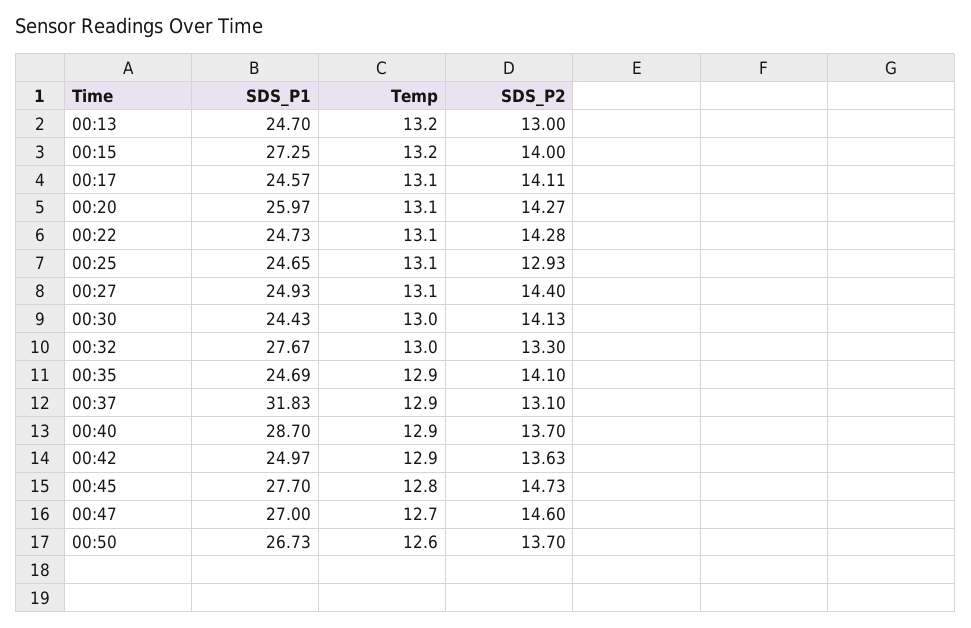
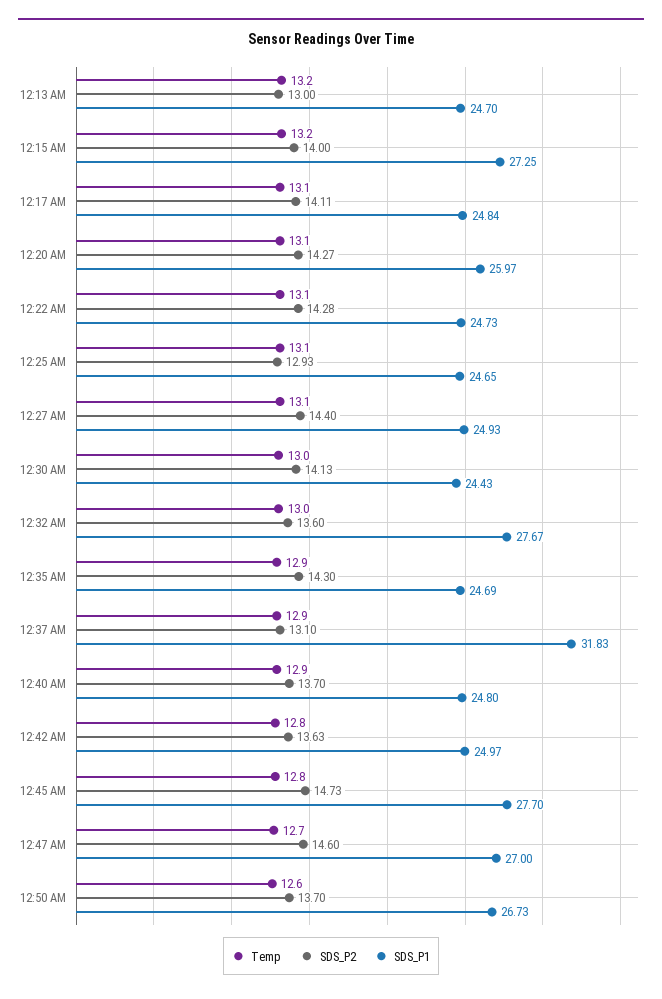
SDS_P1, 00:17: 24.57 -> 24.84
SDS_P2, 00:32: 13.3 -> 13.6
SDS_P2, 00:35: 14.1 -> 14.3
SDS_P1, 00:40: 28.7 -> 24.8
Temp, 00:42: 12.9 -> 12.8

